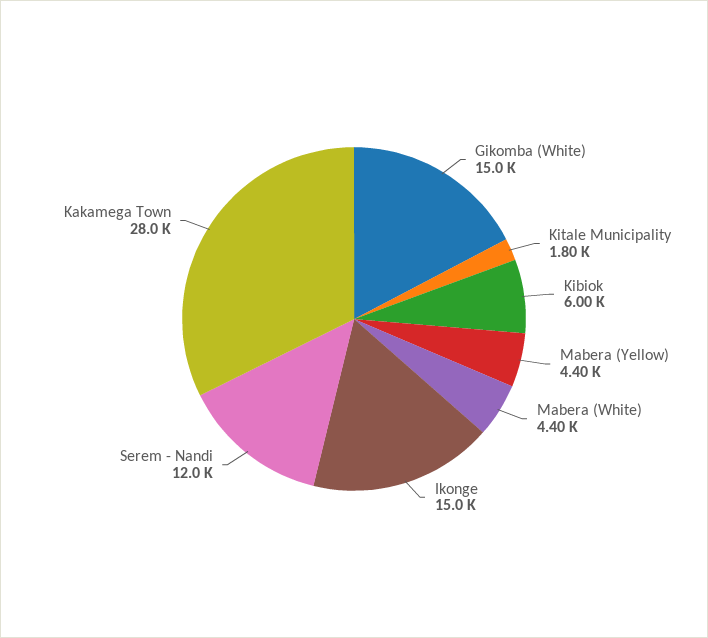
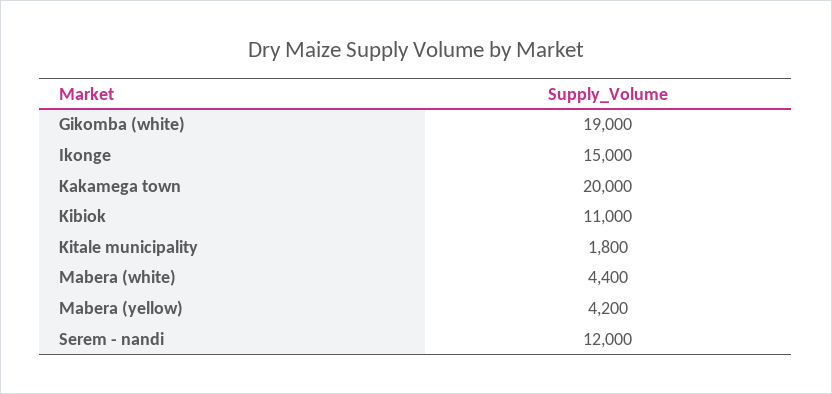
Gikomba (White): 15000 -> 19000
Kibiok: 6000 -> 11000
Mabera (Yellow): 4400 -> 4200
Kakamega Town: 28000 -> 20000

